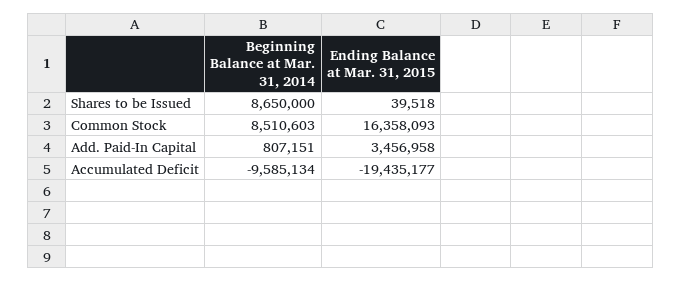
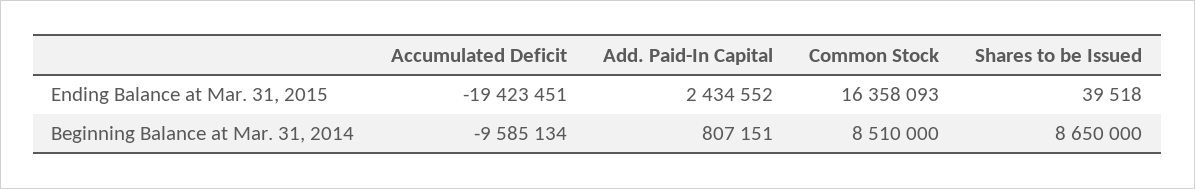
Beginning Balance at Mar. 31, 2014, Common Stock: 8510603 -> 8510000
Ending Balance at Mar. 31, 2015, Add. Paid-In Capital: 3456958 -> 2434552
Ending Balance at Mar. 31, 2015, Accumulated Deficit: -19435177 -> -19423451

